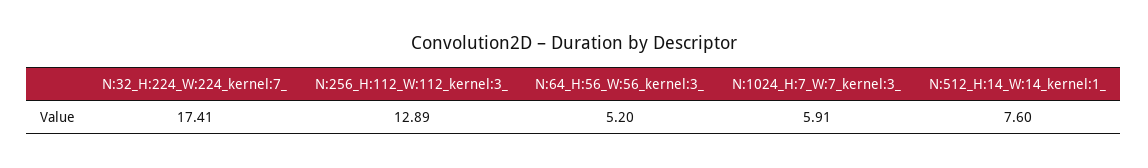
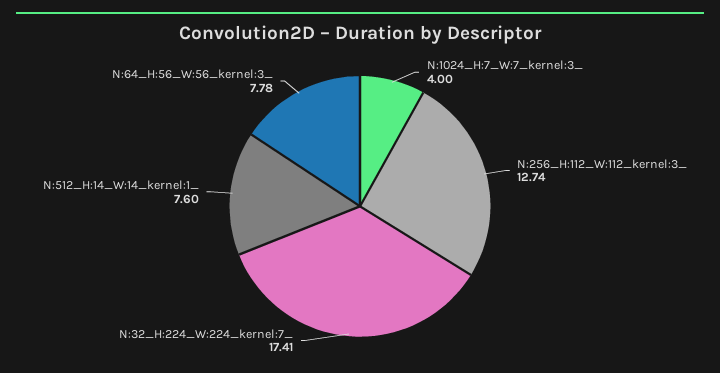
N:256_H:112_W:112_kernel:3_: 12.89 -> 12.74
N:64_H:56_W:56_kernel:3_: 5.2 -> 7.78
N:1024_H:7_W:7_kernel:3_: 5.91 -> 4

